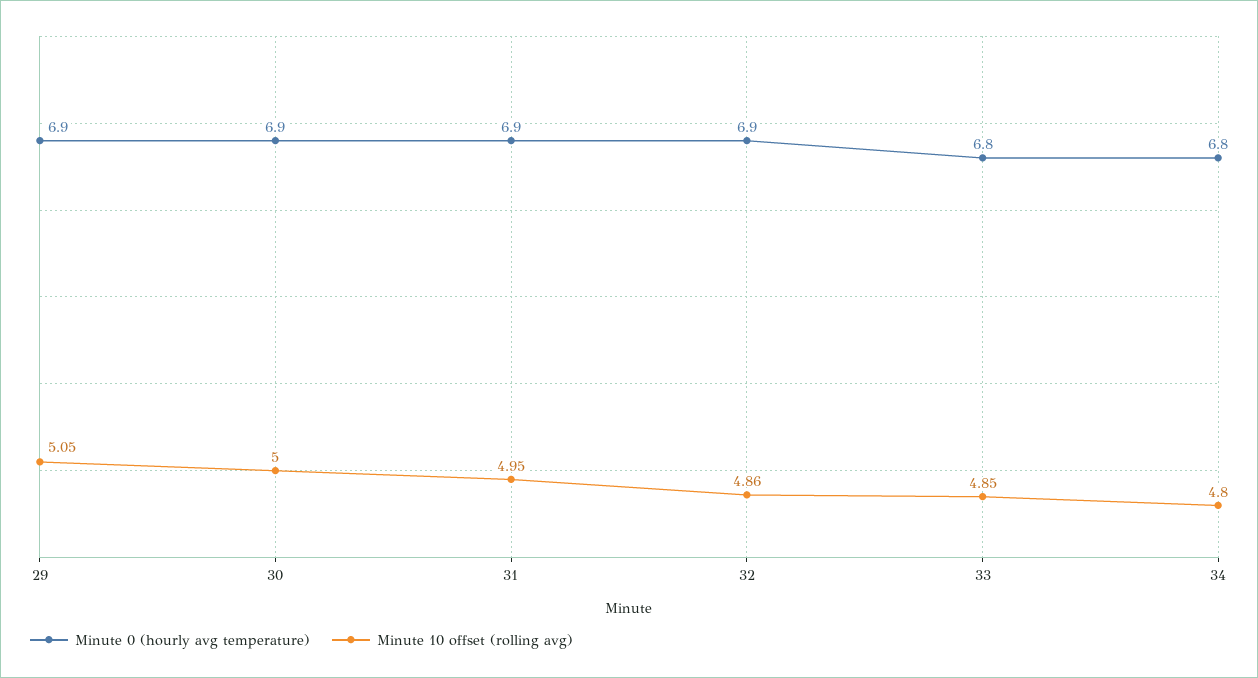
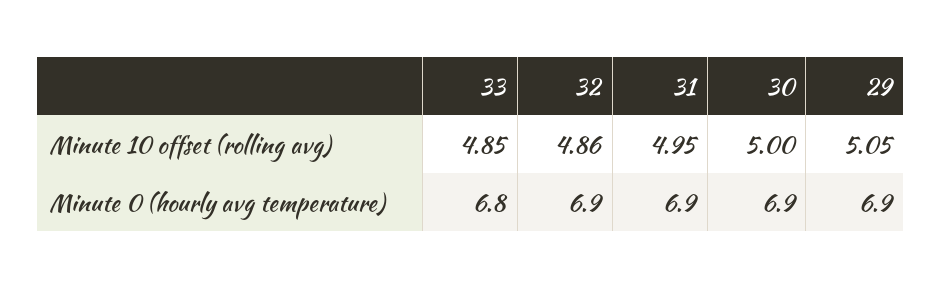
Minute 0 (hourly avg temperature), 34: 6.8 -> none
Minute 10 offset (rolling avg), 34: 4.8 -> none

